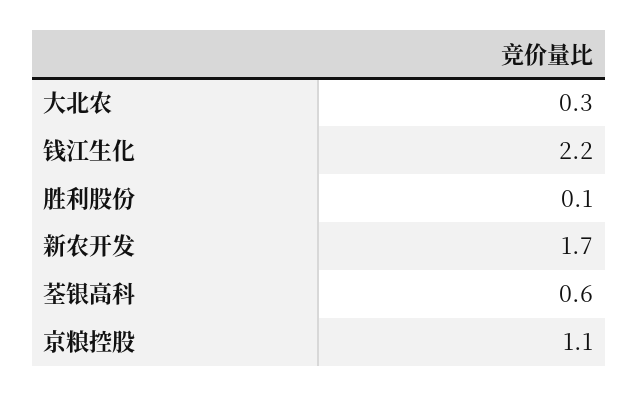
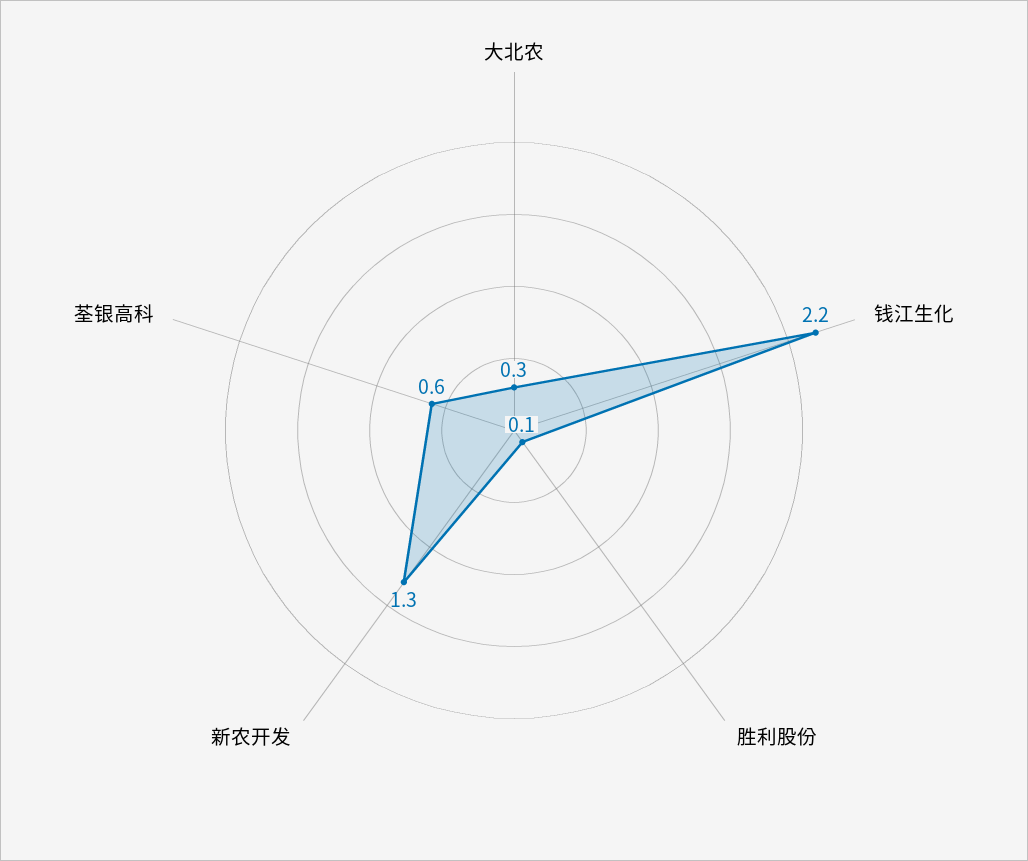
新农开发: 1.7 -> 1.3
京粮控股: 1.1 -> none

